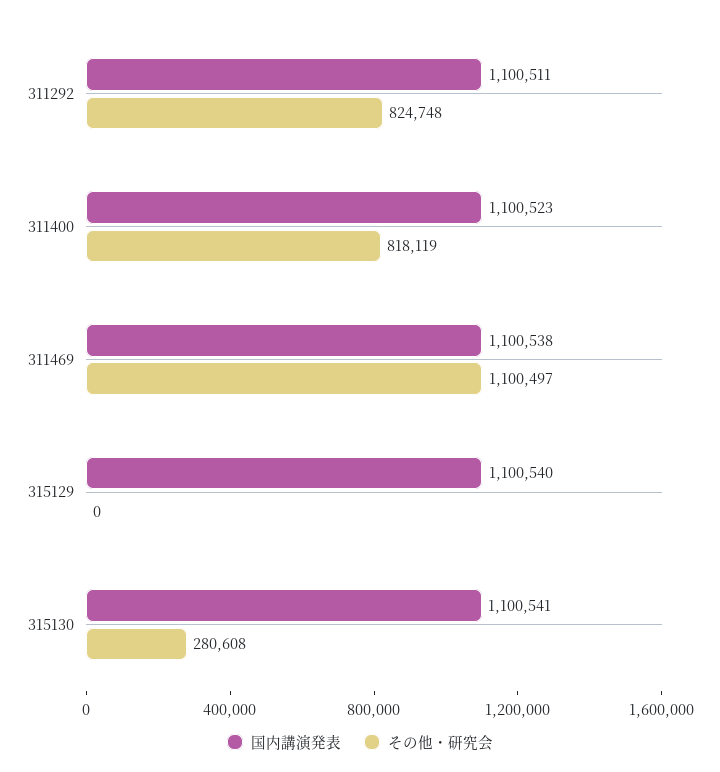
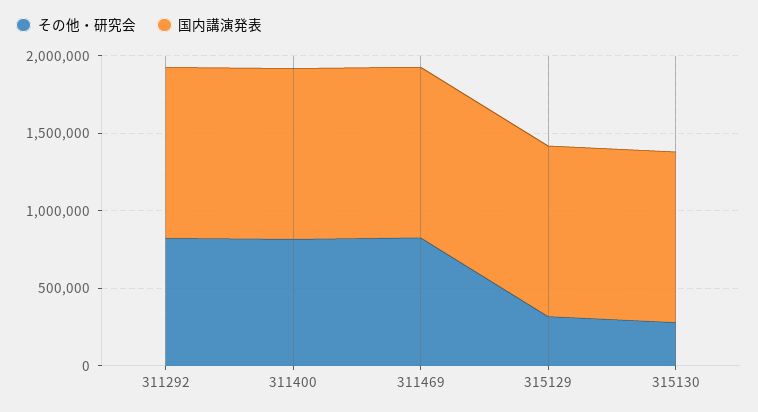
その他・研究会, 311469: 1100497 -> 800000
その他・研究会, 315129: 0 -> 300000

